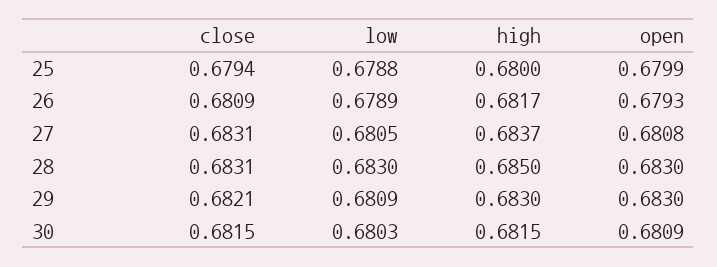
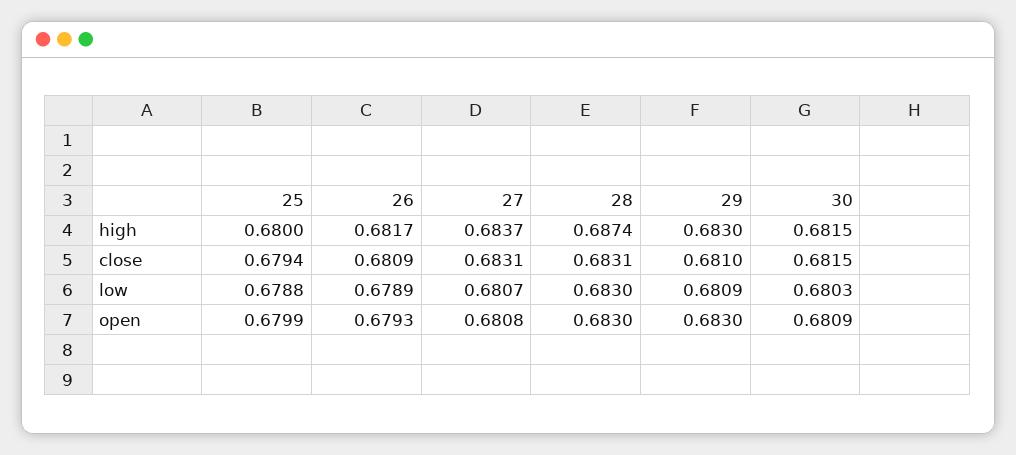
low, 27: 0.6805 -> 0.6807
high, 28: 0.685 -> 0.6874
close, 29: 0.6821 -> 0.681

